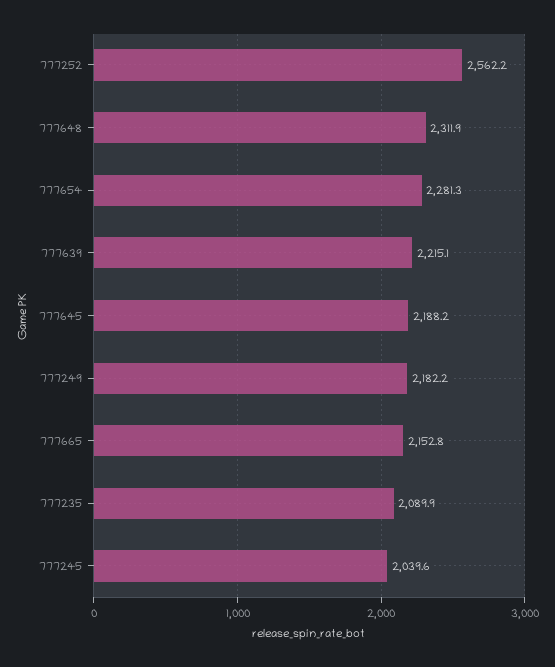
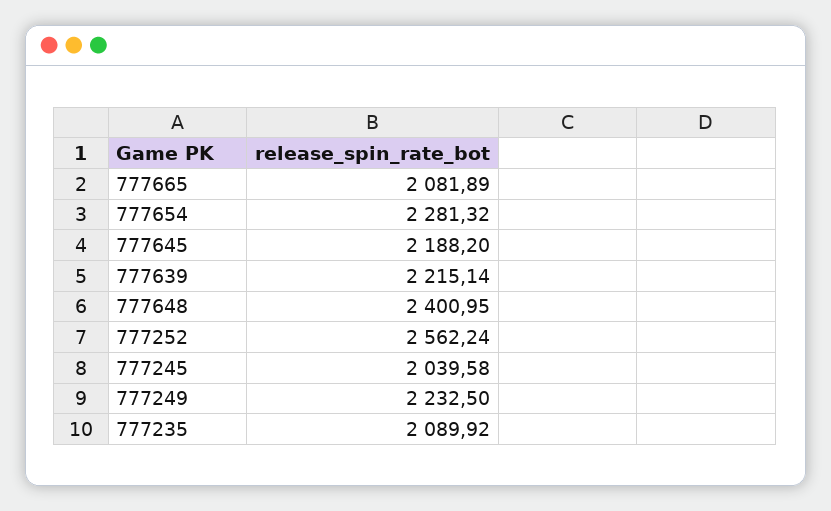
777648: 2311.9 -> 2400.95
777249: 2182.2 -> 2232.5
777665: 2152.8 -> 2081.89

